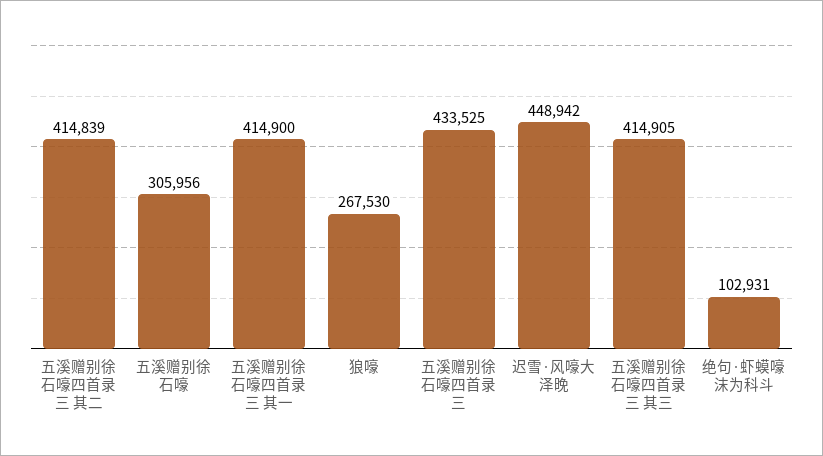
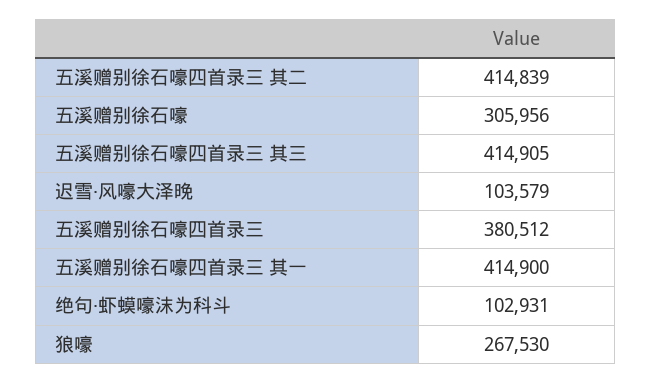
五溪赠别徐石嚎四首录三: 433525 -> 380512
迟雪·风嚎大泽晚: 448942 -> 103579

